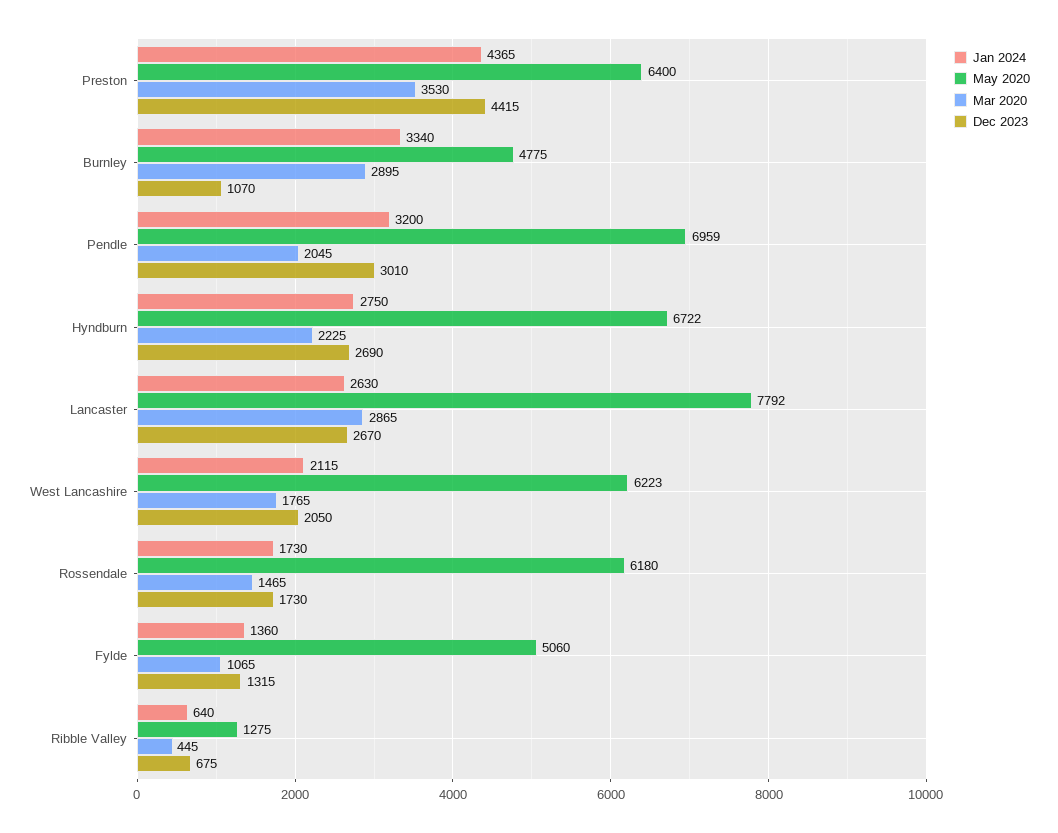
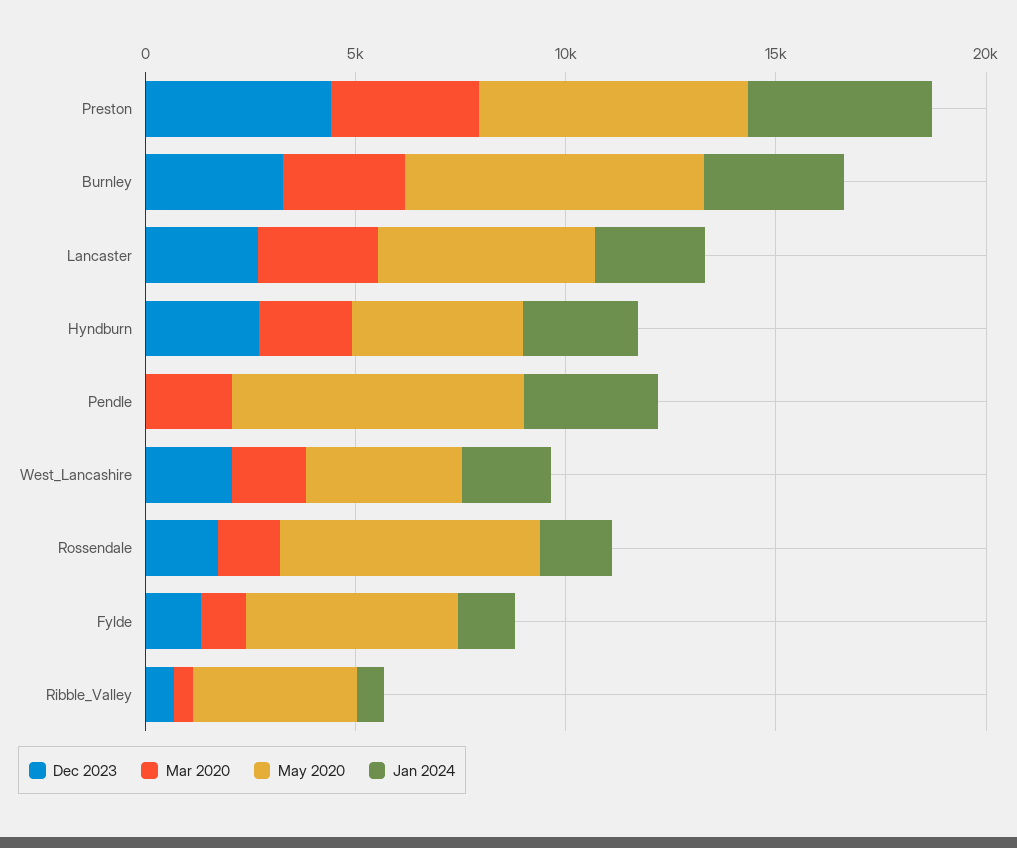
May 2020, Burnley: 4775 -> 7000
Dec 2023, Burnley: 1070 -> 3000
Dec 2023, Pendle: 3010 -> 0
May 2020, Hyndburn: 6722 -> 4000
May 2020, Lancaster: 7792 -> 5000
May 2020, West Lancashire: 6223 -> 4000
May 2020, Ribble Valley: 1275 -> 4000

